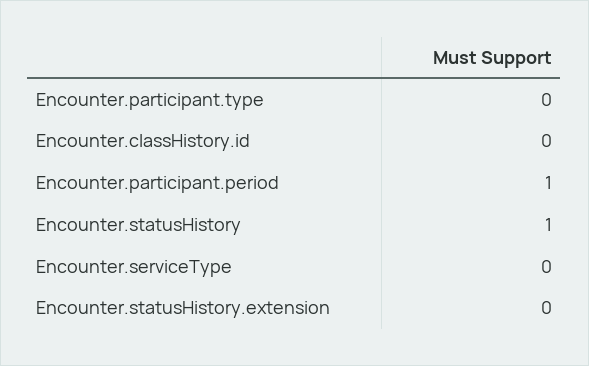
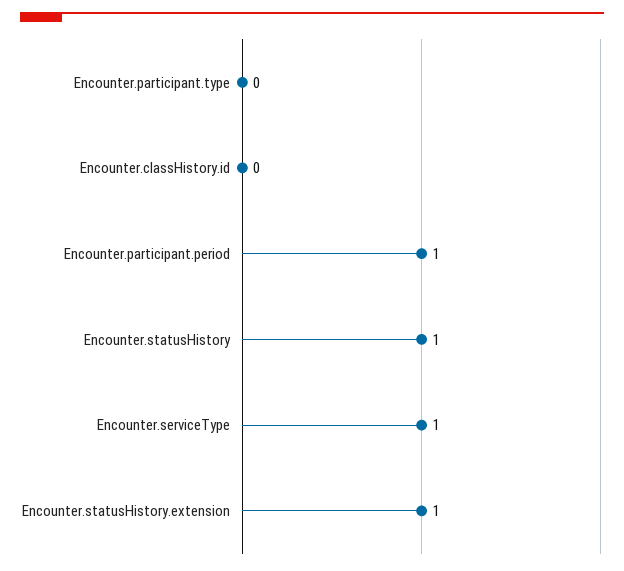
Encounter.serviceType: 0 -> 1
Encounter.statusHistory.extension: 0 -> 1

